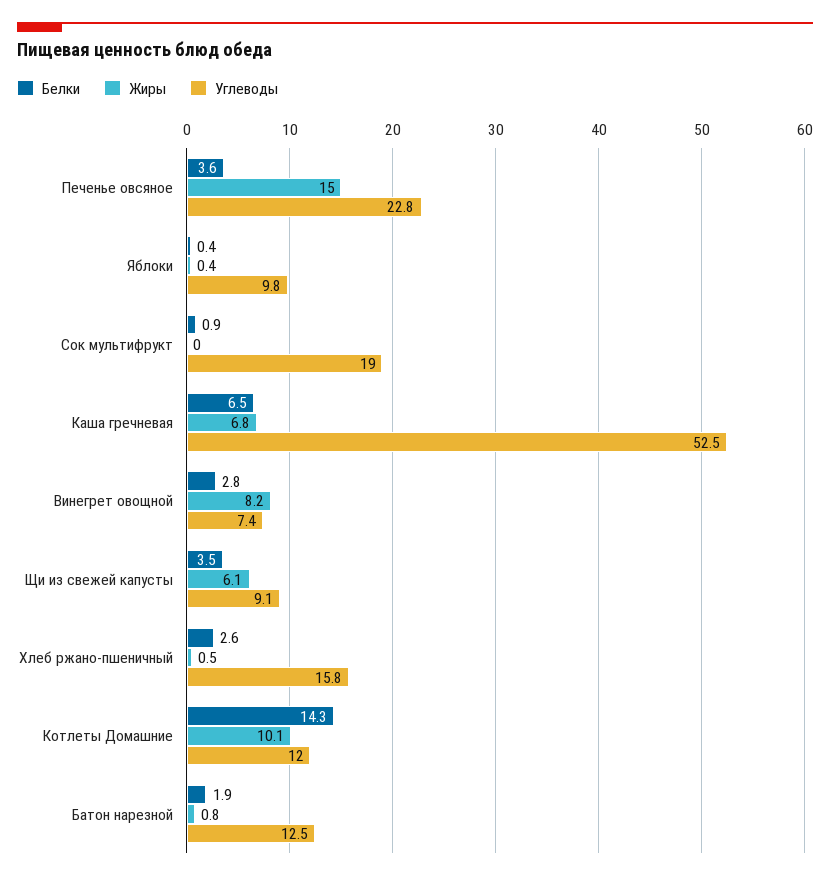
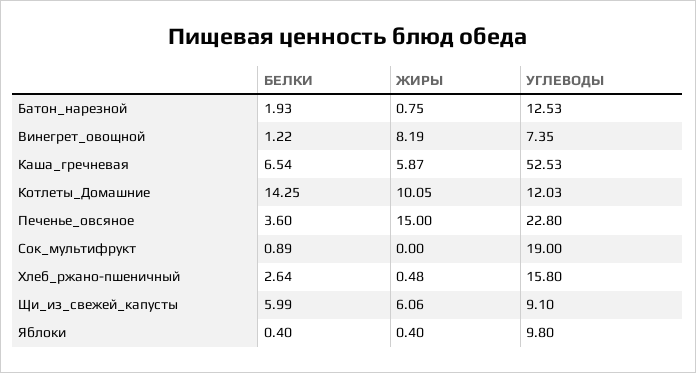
Жиры, Каша гречневая: 6.8 -> 5.87
Белки, Винегрет овощной: 2.8 -> 1.22
Белки, Щи из свежей капусты: 3.5 -> 5.99

